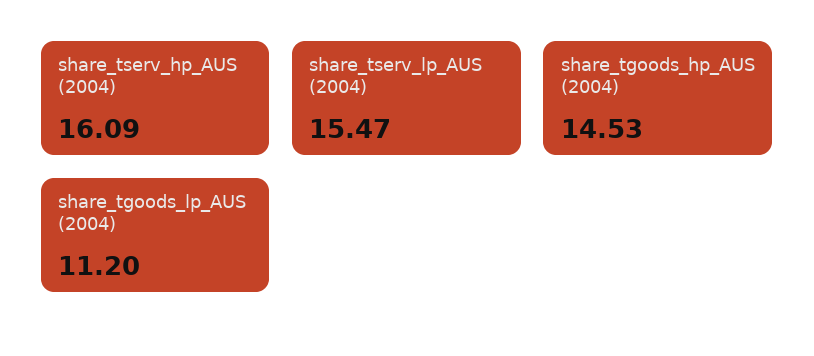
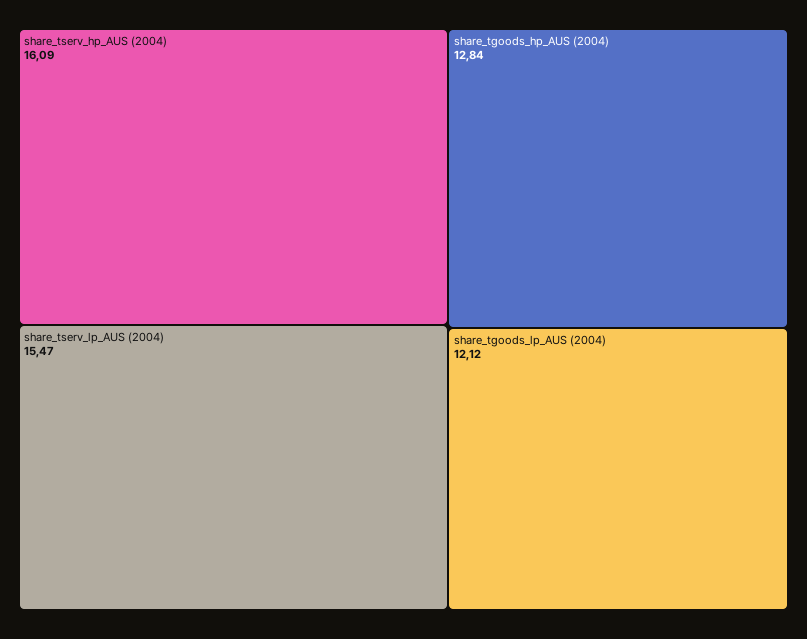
share_tgoods_hp_AUS (2004): 14.53 -> 12.84
share_tgoods_lp_AUS (2004): 11.2 -> 12.12

